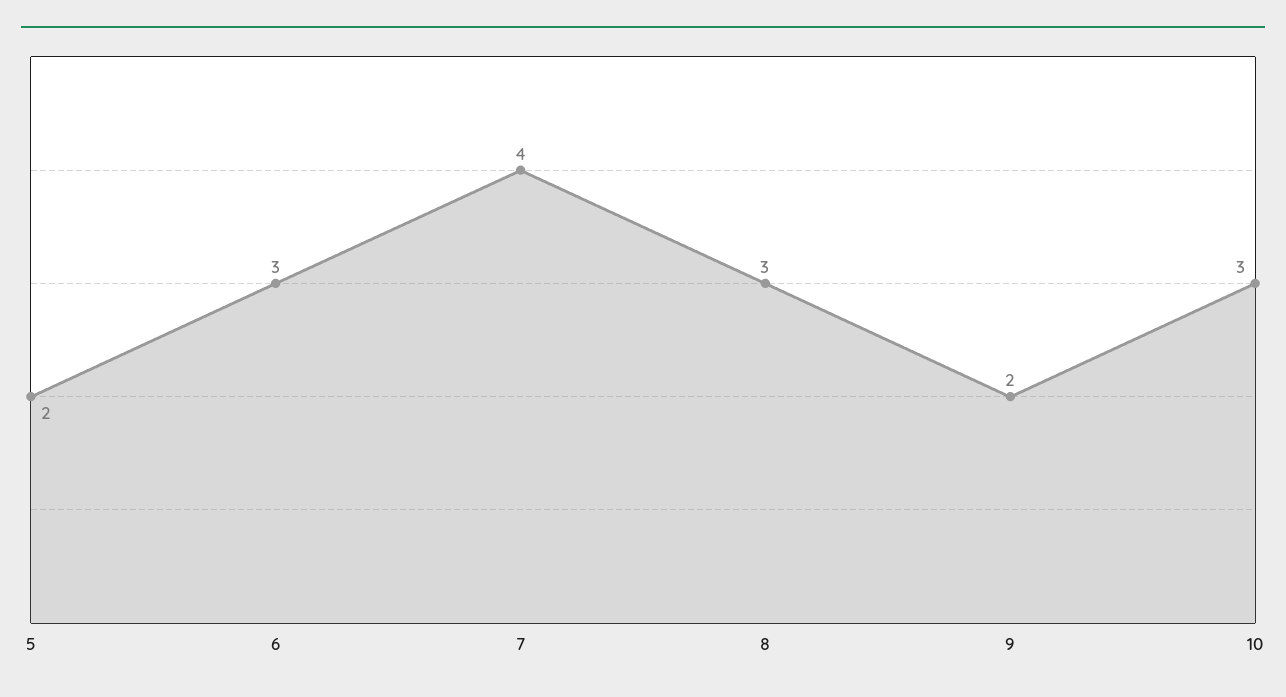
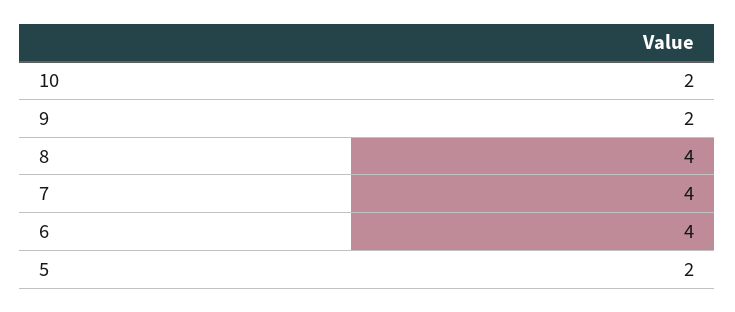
6: 3 -> 4
8: 3 -> 4
10: 3 -> 2

